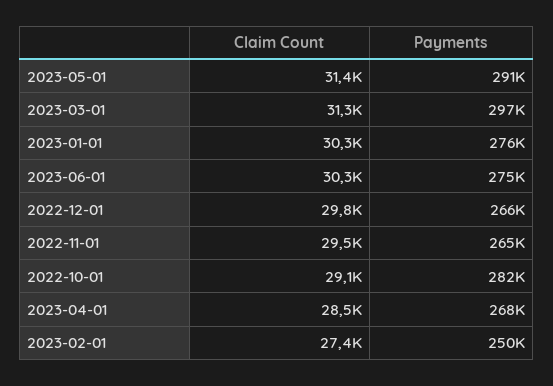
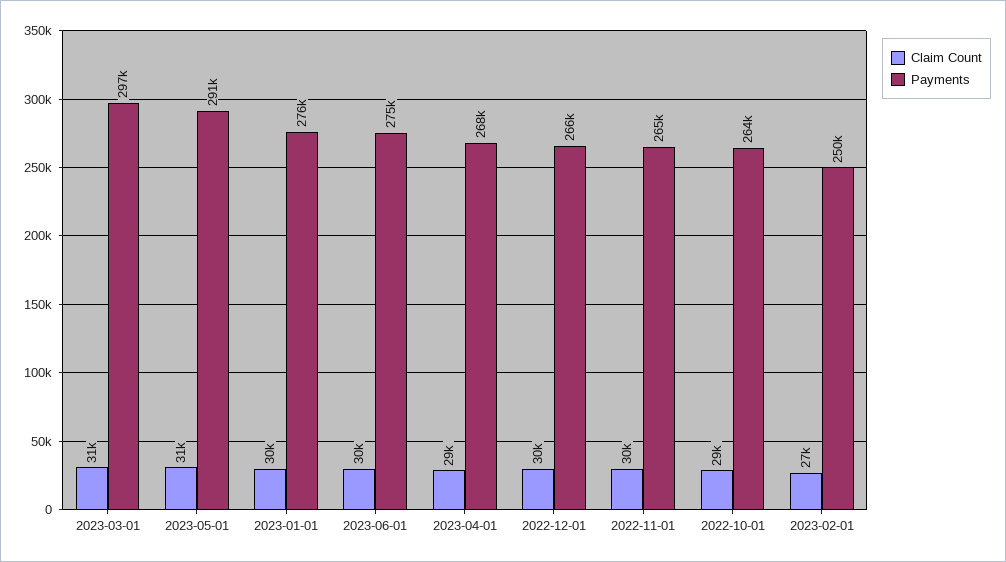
Payments, 2022-10-01: 282000 -> 264000

